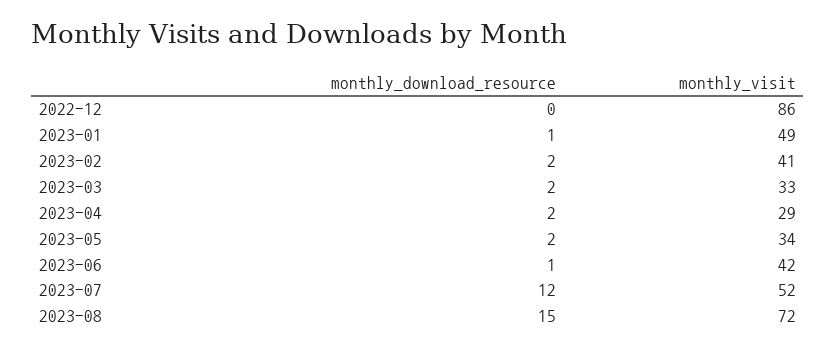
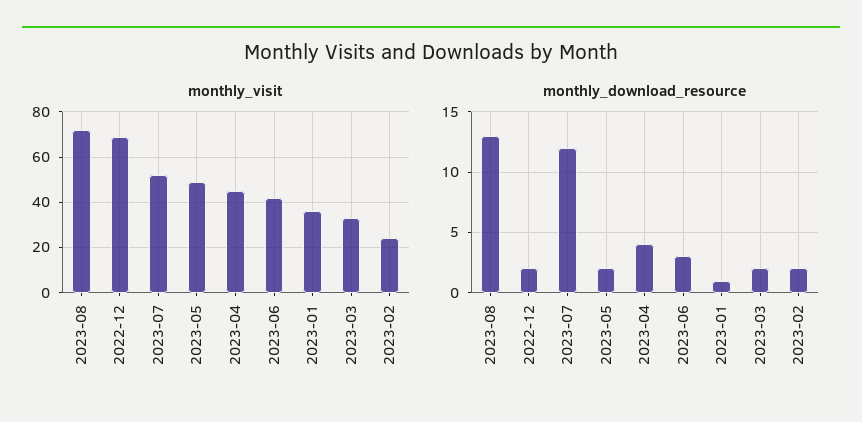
monthly_download_resource, 2022-12: 0 -> 2
monthly_visit, 2022-12: 86 -> 70
monthly_visit, 2023-01: 49 -> 35
monthly_visit, 2023-02: 41 -> 25
monthly_download_resource, 2023-04: 2 -> 4
monthly_visit, 2023-04: 29 -> 45
monthly_visit, 2023-05: 34 -> 50
monthly_download_resource, 2023-06: 1 -> 3
monthly_download_resource, 2023-08: 15 -> 13

